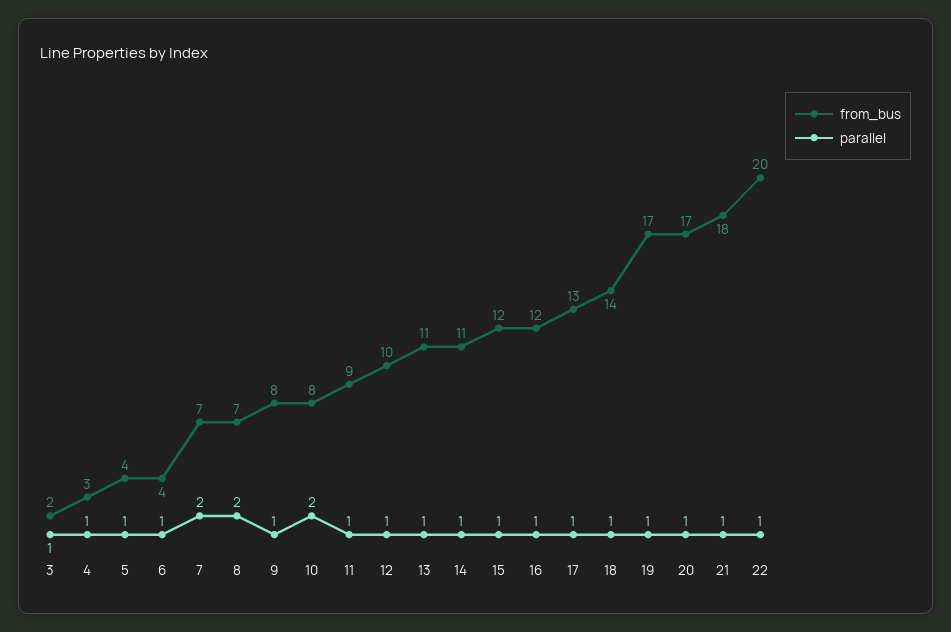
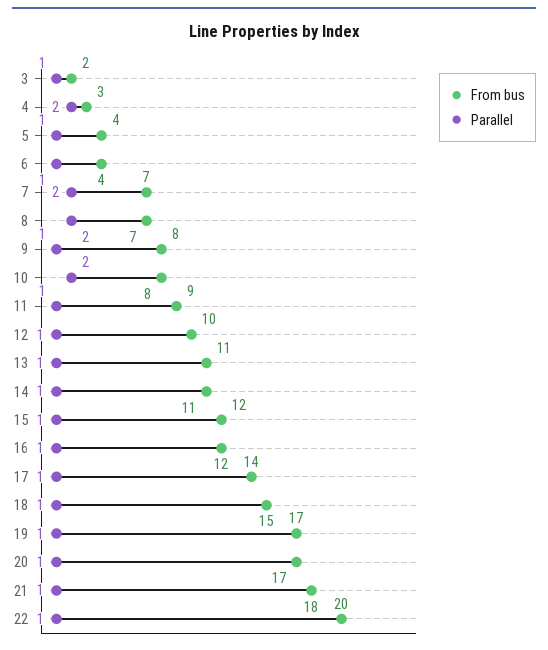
parallel, 4: 1 -> 2
from_bus, 17: 13 -> 14
from_bus, 18: 14 -> 15

